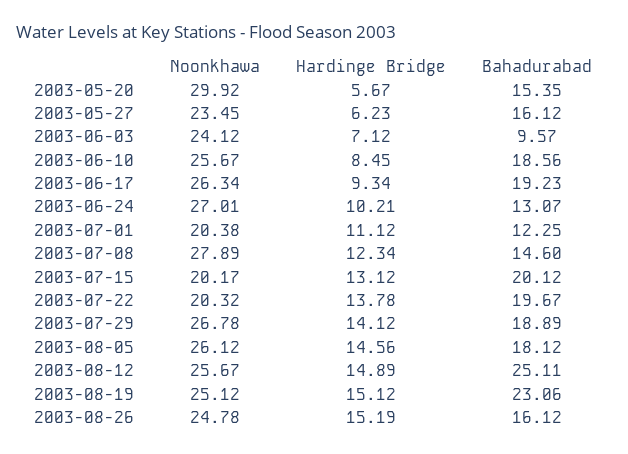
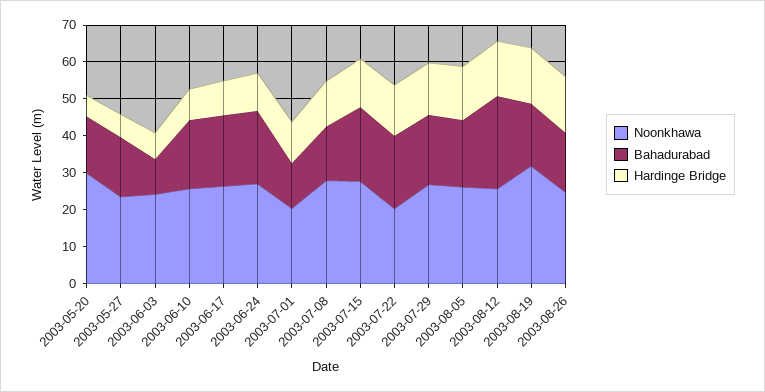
Bahadurabad, 2003-06-24: 13.07 -> 20
Noonkhawa, 2003-07-15: 20.17 -> 27.5
Noonkhawa, 2003-08-19: 25.12 -> 32.5
Bahadurabad, 2003-08-19: 23.06 -> 17.5

